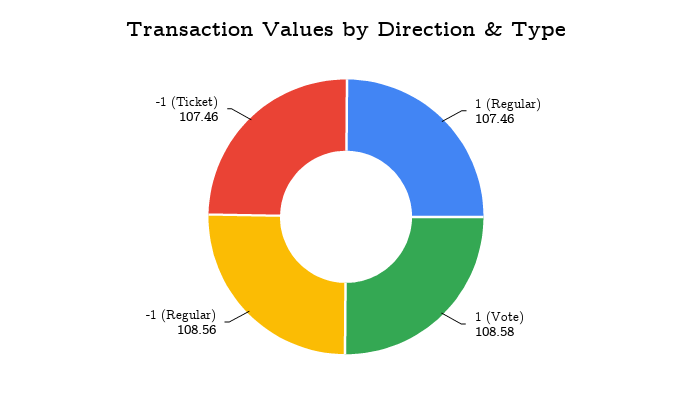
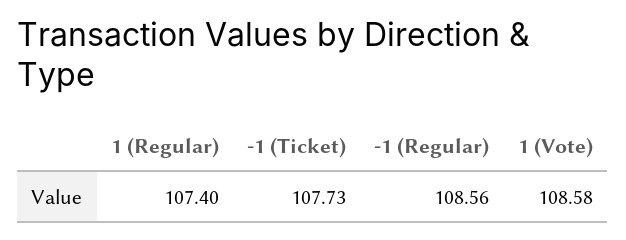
1 (Regular): 107.46 -> 107.4
-1 (Ticket): 107.46 -> 107.73

